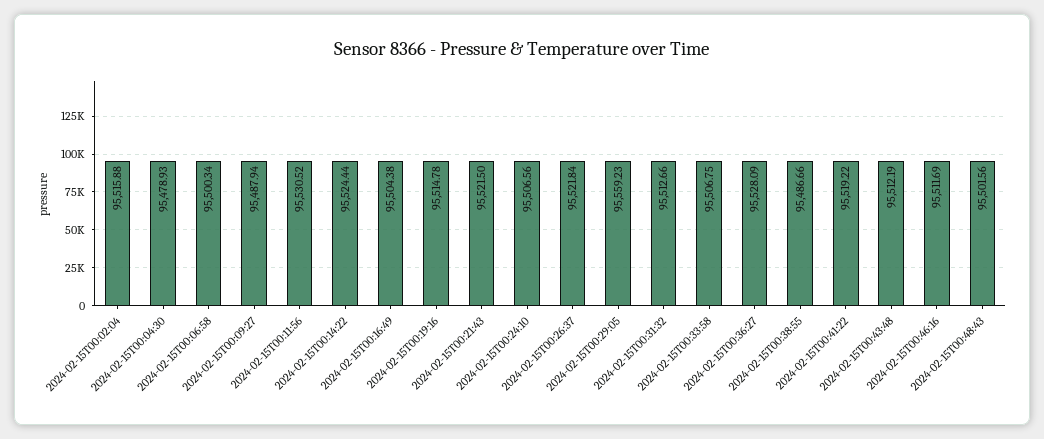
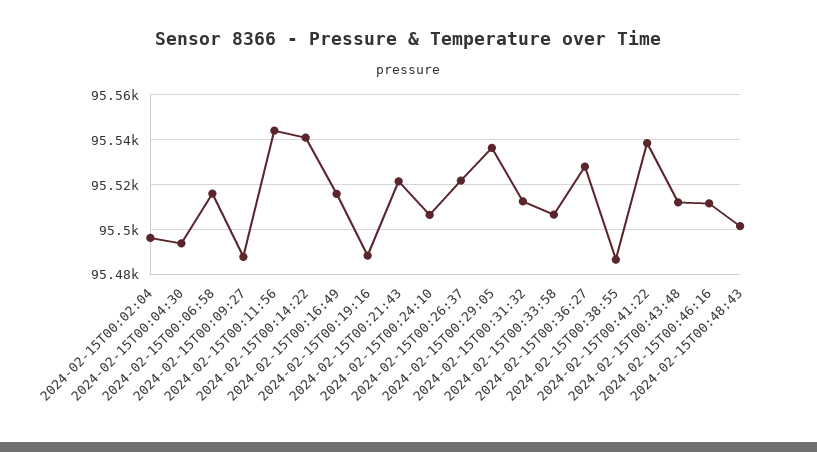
2024-02-15T00:02:04: 95515.88 -> 95495
2024-02-15T00:04:30: 95478.93 -> 95495
2024-02-15T00:06:58: 95500.34 -> 95515
2024-02-15T00:11:56: 95530.52 -> 95545
2024-02-15T00:14:22: 95524.44 -> 95540
2024-02-15T00:16:49: 95504.38 -> 95515
2024-02-15T00:19:16: 95514.78 -> 95490
2024-02-15T00:29:05: 95559.23 -> 95535
2024-02-15T00:41:22: 95519.22 -> 95540

